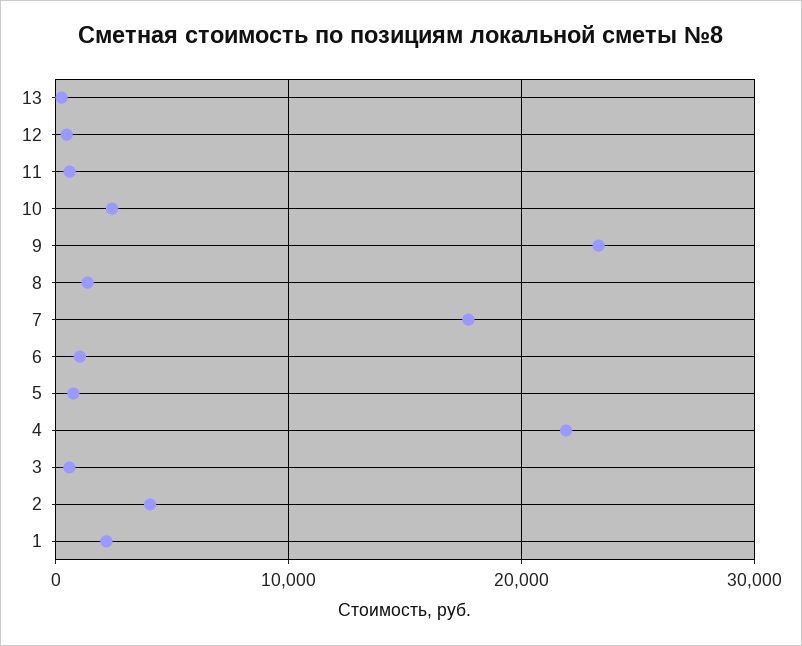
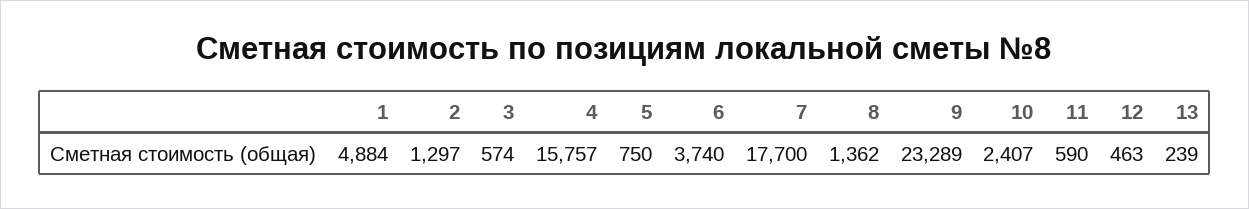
6: 1000 -> 3740
4: 22000 -> 15757
2: 4000 -> 1297
1: 2000 -> 4884

